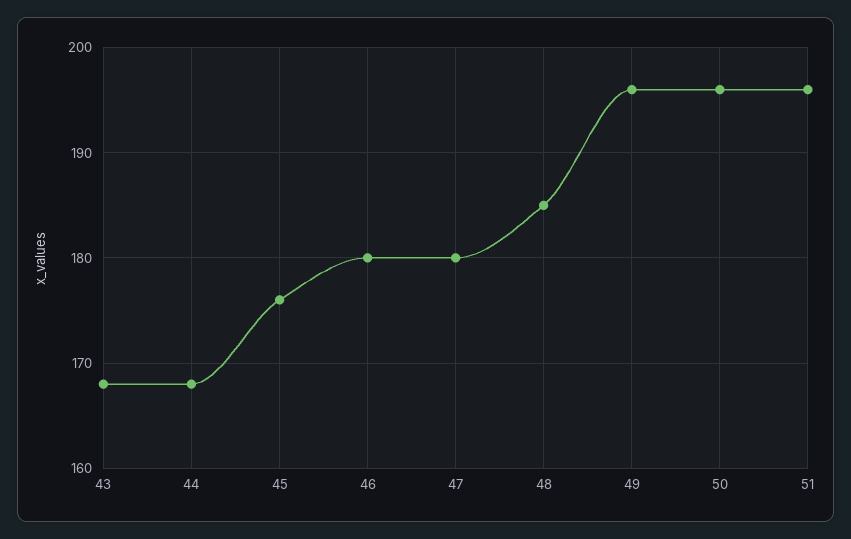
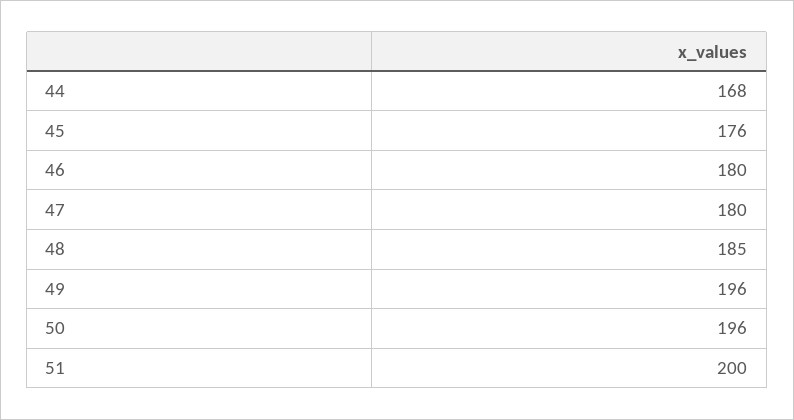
43: 168 -> none
51: 196 -> 200

